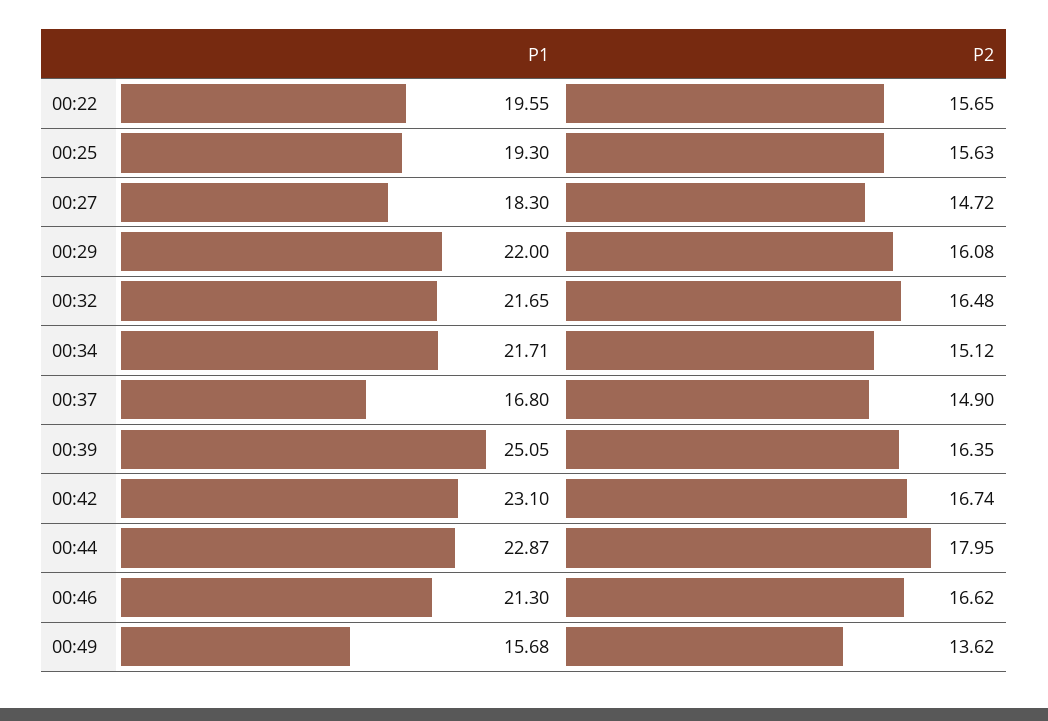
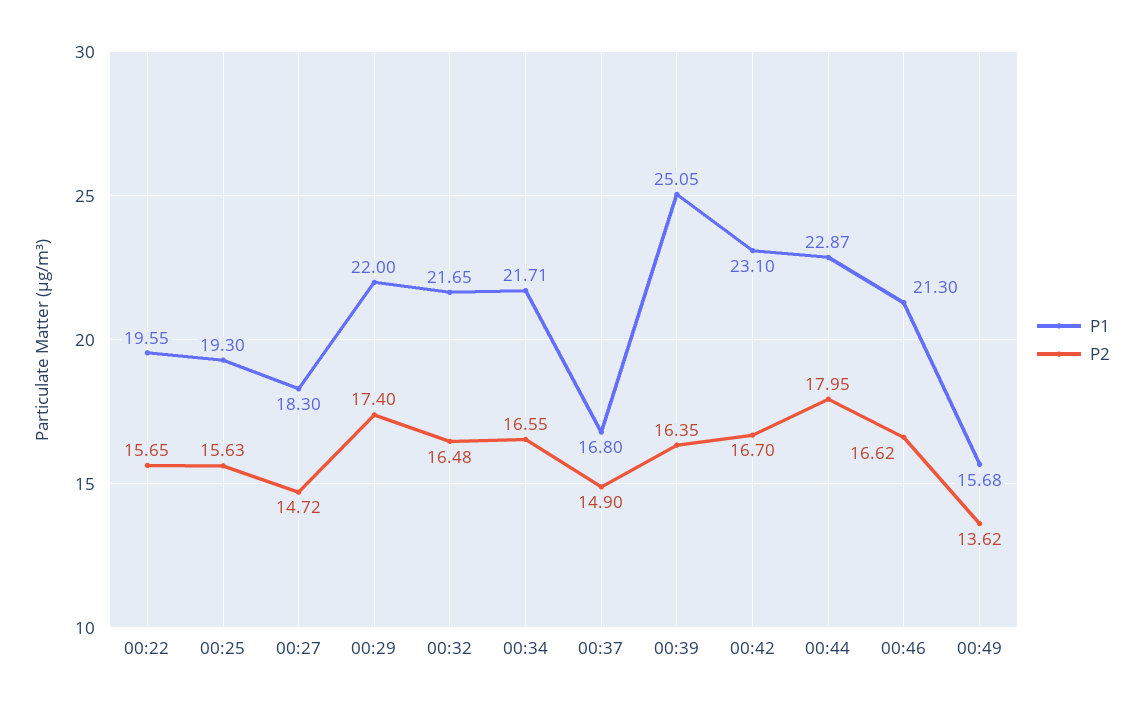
P2, 00:29: 16.08 -> 17.4
P2, 00:34: 15.12 -> 16.55
P2, 00:42: 16.74 -> 16.7

